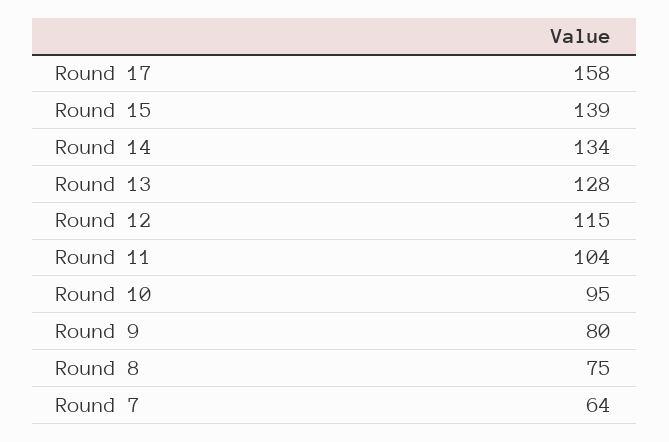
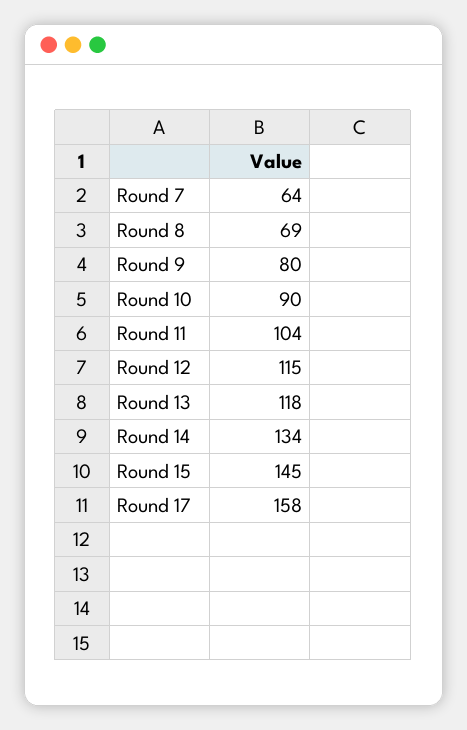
Round 15: 139 -> 145
Round 13: 128 -> 118
Round 10: 95 -> 90
Round 8: 75 -> 69

